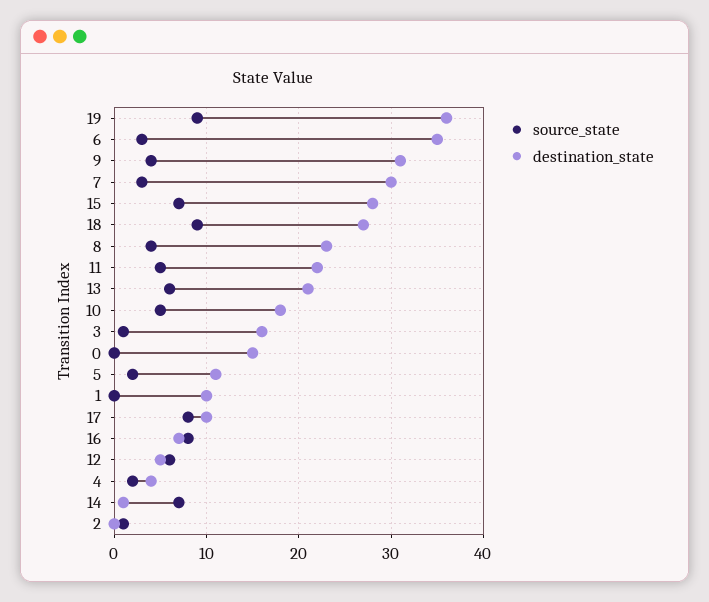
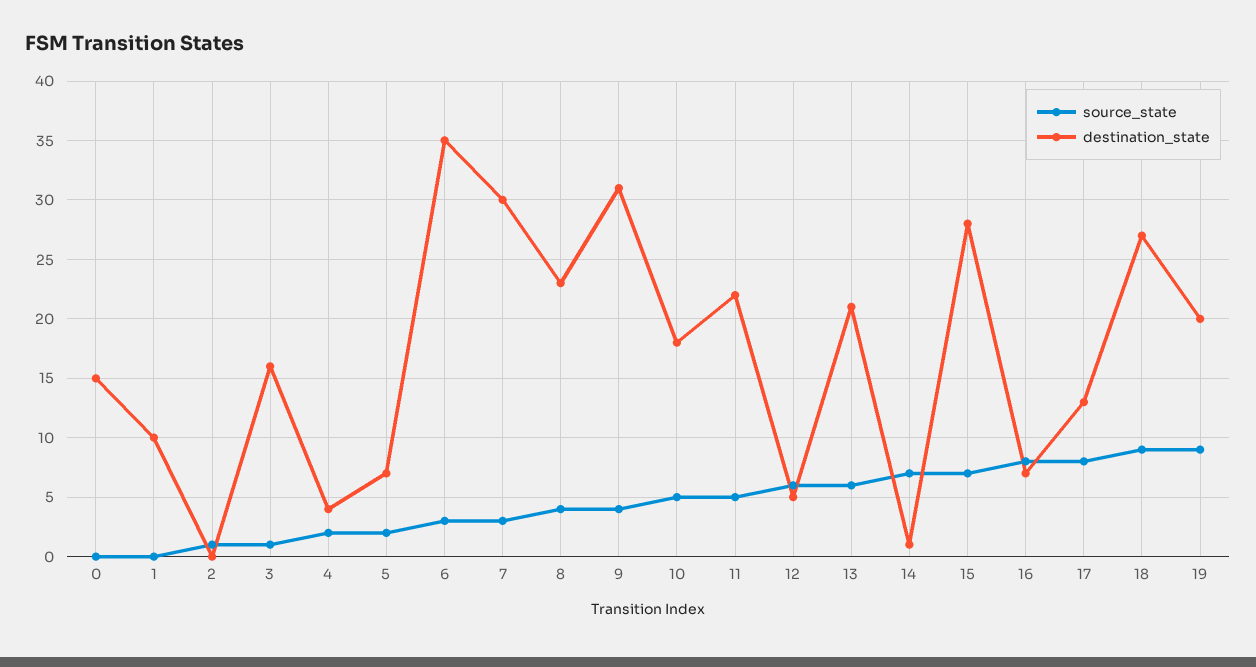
destination_state, 19: 36 -> 20
destination_state, 5: 11 -> 7
destination_state, 17: 10 -> 13

